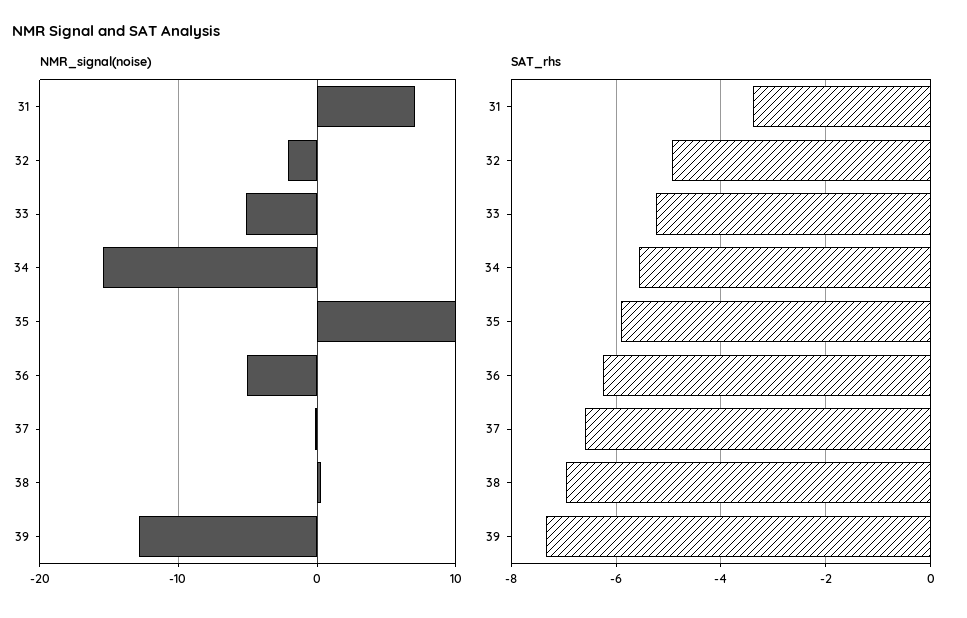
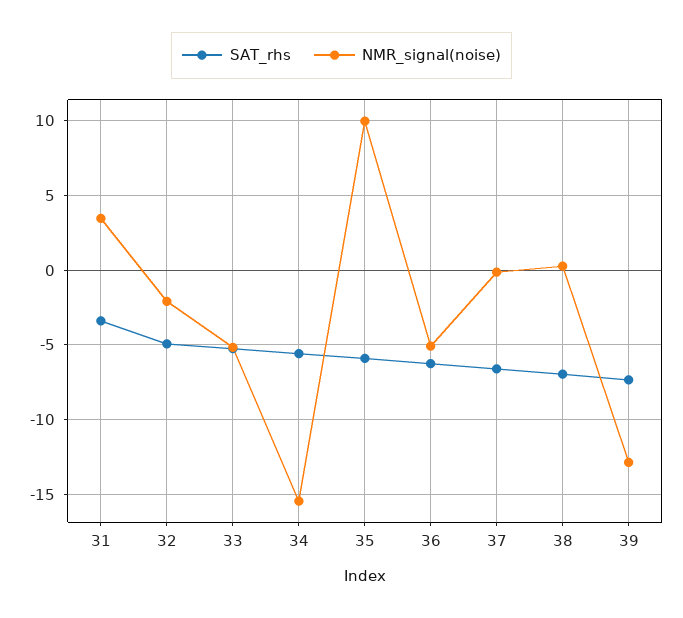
NMR_signal(noise), 31: 7 -> 3.5

